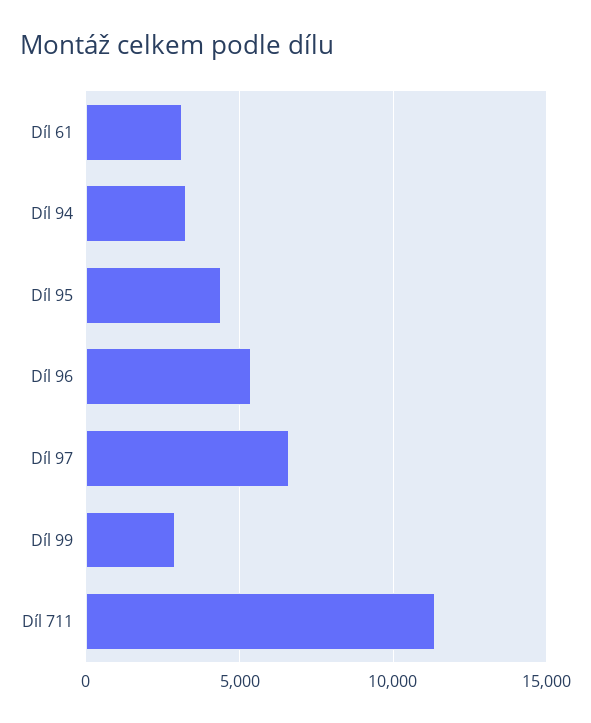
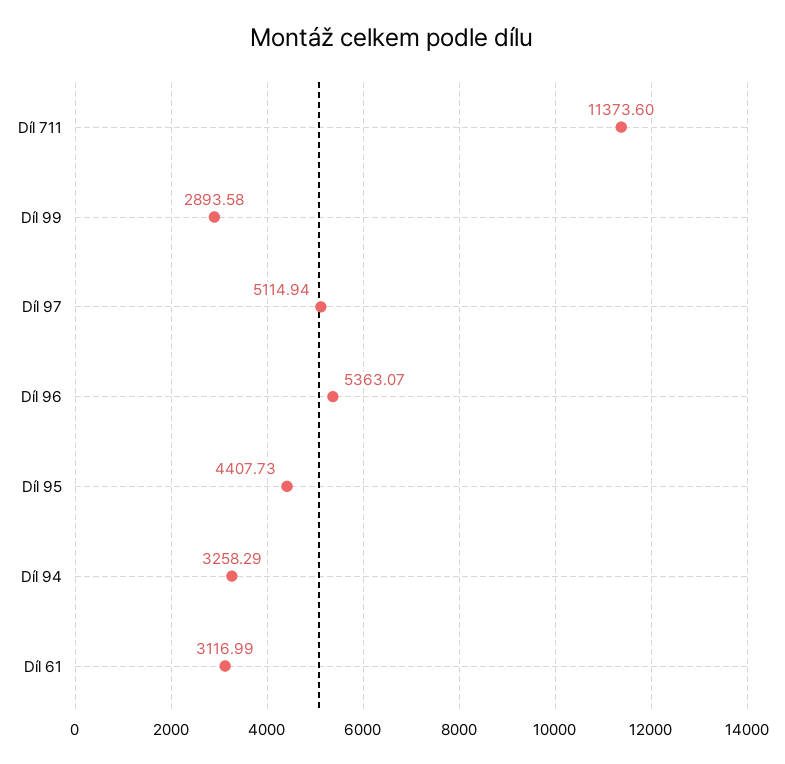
Díl 97: 6500 -> 5114.94

